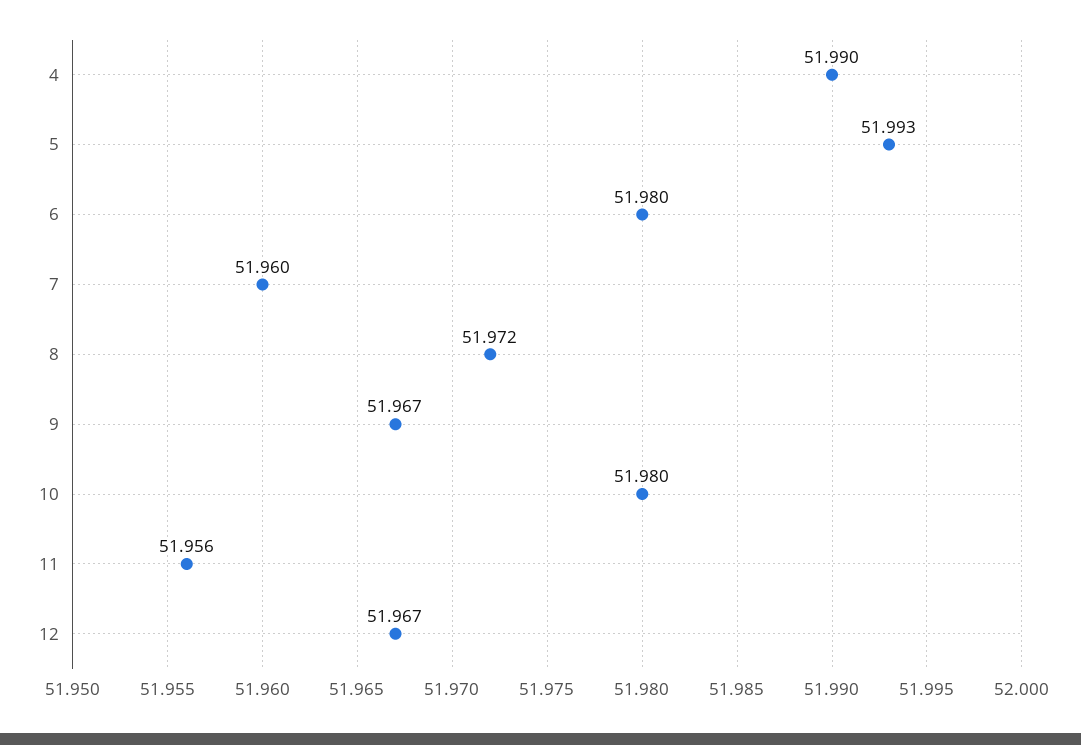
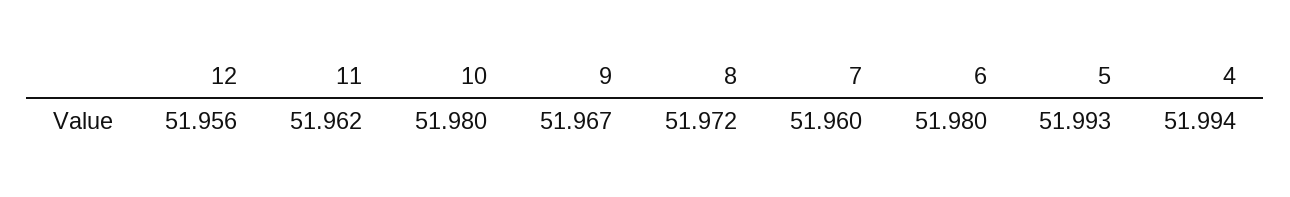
4: 51.99 -> 51.994
11: 51.956 -> 51.962
12: 51.967 -> 51.956

